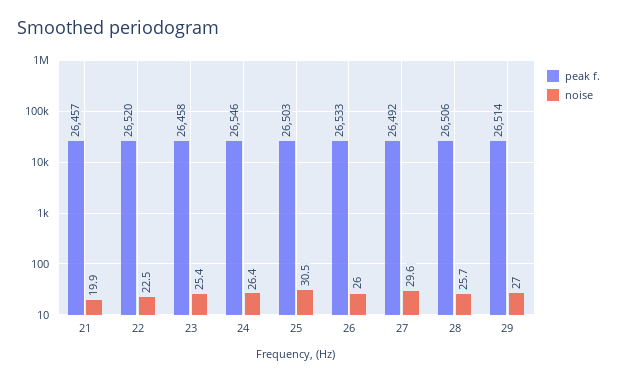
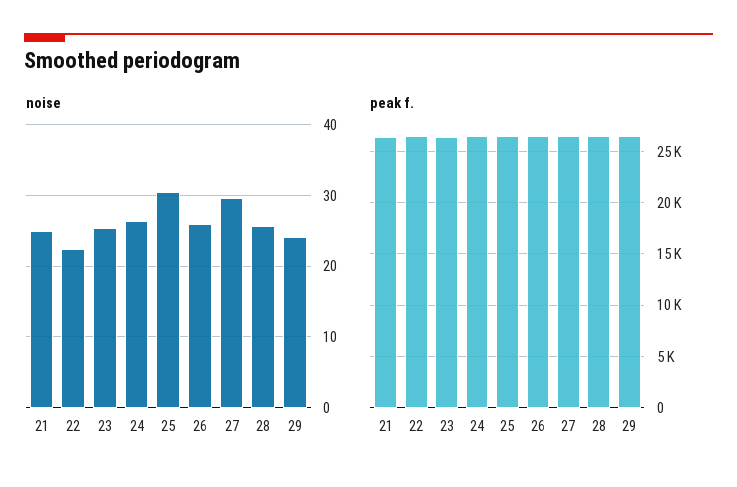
noise, 21: 19.9 -> 25
noise, 29: 27 -> 24

